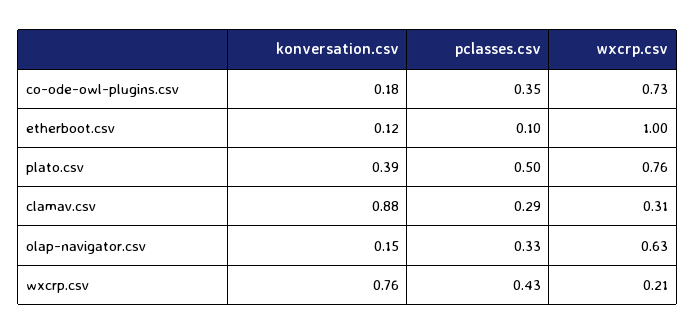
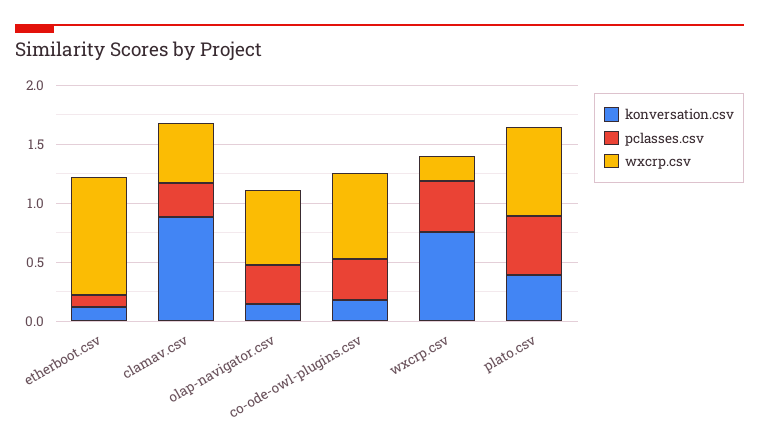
wxcrp.csv, clamav.csv: 0.31 -> 0.5

